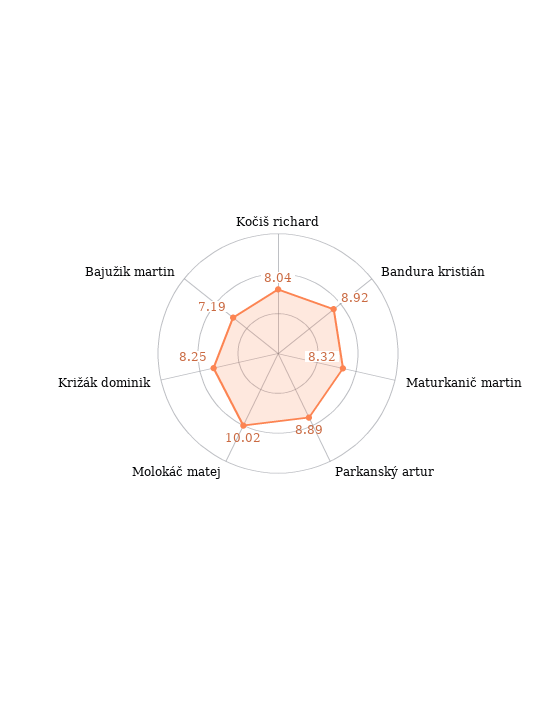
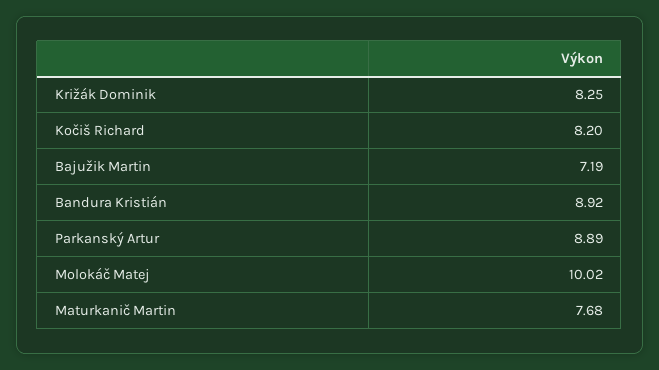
Kočiš richard: 8.04 -> 8.2
Maturkanič martin: 8.32 -> 7.68

